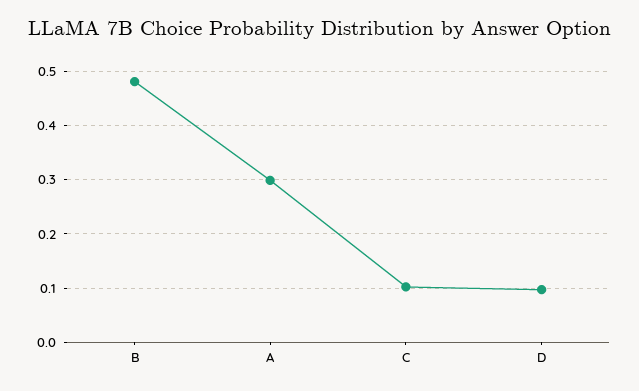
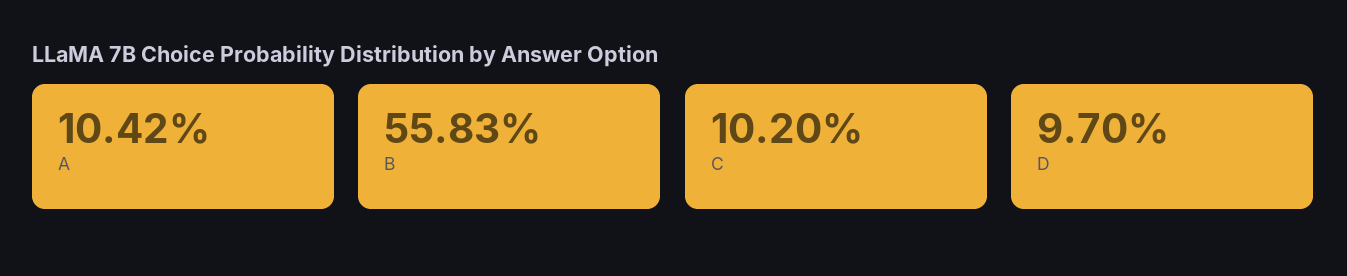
B: 0.48 -> 0.5583
A: 0.3 -> 0.1042

